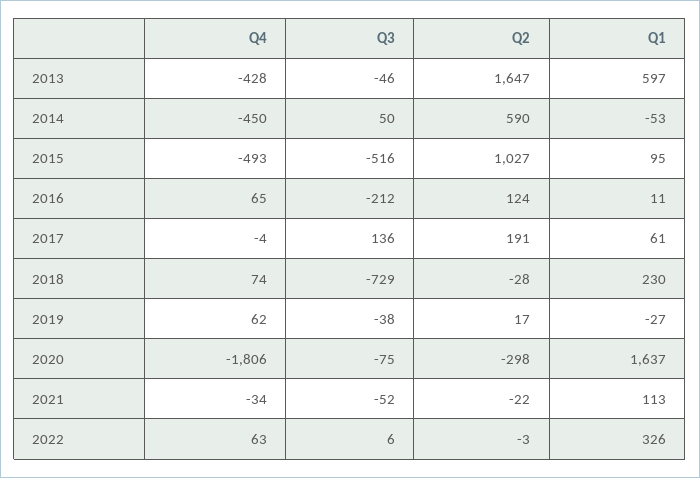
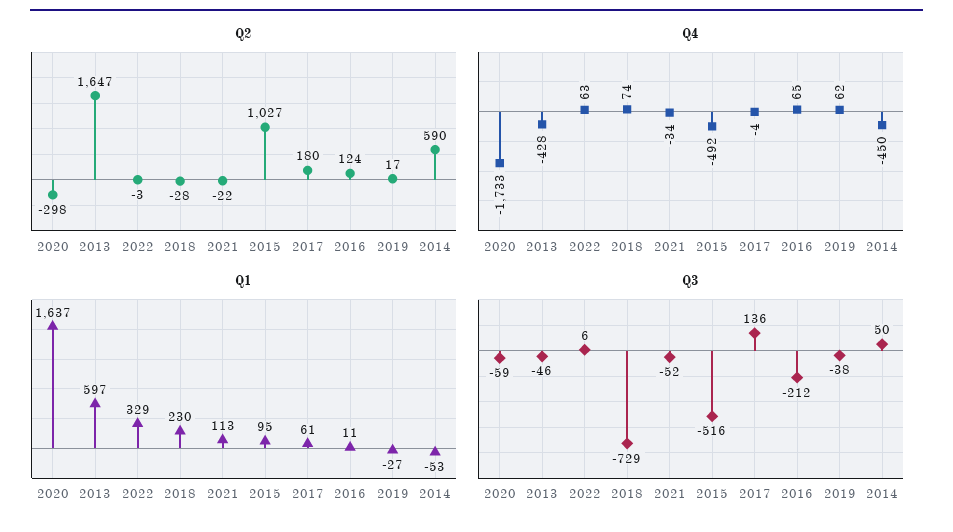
Q4, 2015: -493 -> -492
Q2, 2017: 191 -> 180
Q4, 2020: -1806 -> -1733
Q3, 2020: -75 -> -59
Q1, 2022: 326 -> 329

